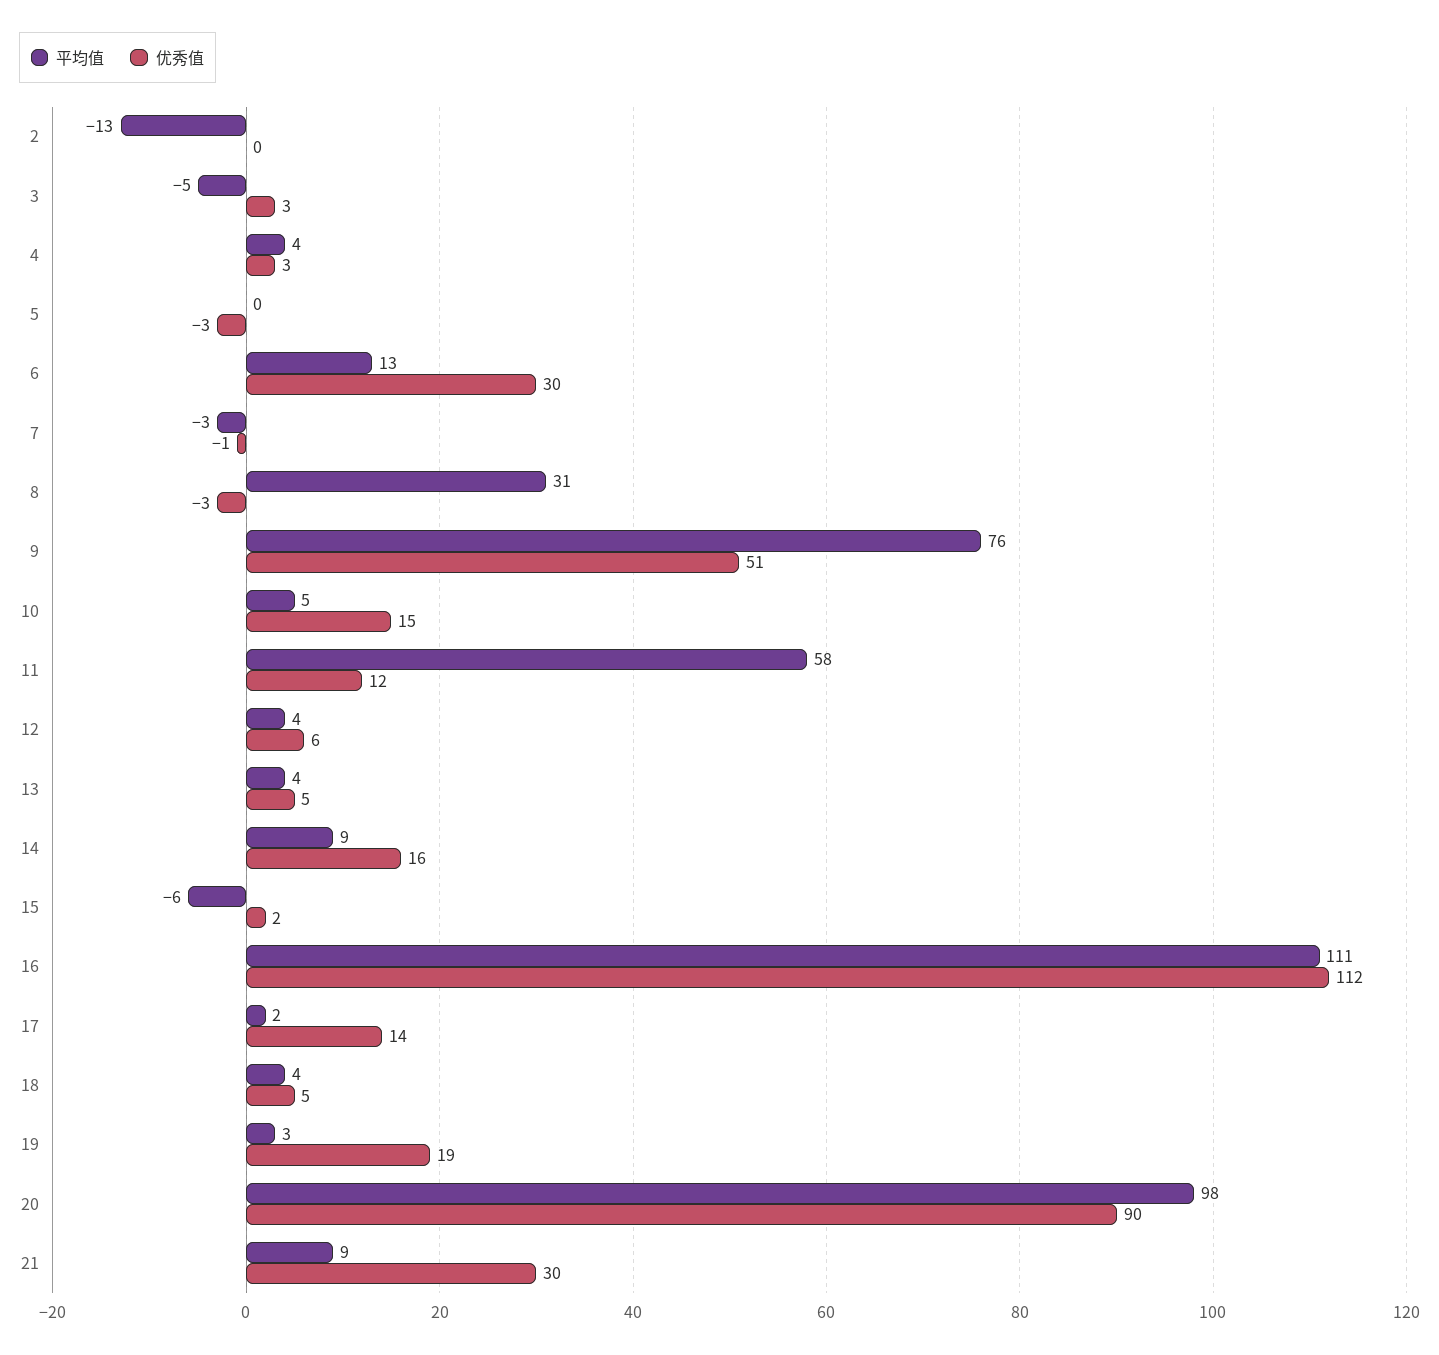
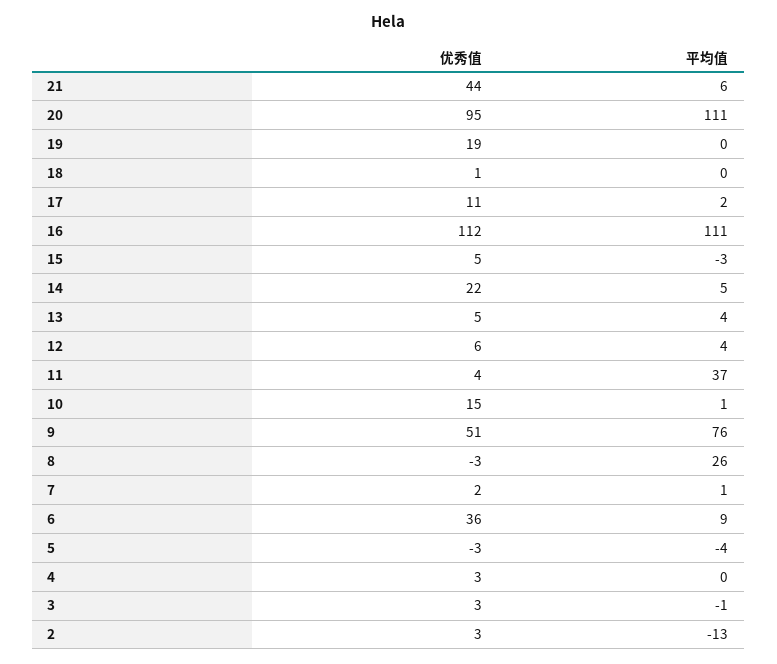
优秀值, 2: 0 -> 3
平均值, 3: -5 -> -1
平均值, 4: 4 -> 0
平均值, 5: 0 -> -4
平均值, 6: 13 -> 9
优秀值, 6: 30 -> 36
平均值, 7: -3 -> 1
优秀值, 7: -1 -> 2
平均值, 8: 31 -> 26
平均值, 10: 5 -> 1
平均值, 11: 58 -> 37
优秀值, 11: 12 -> 4
平均值, 14: 9 -> 5
优秀值, 14: 16 -> 22
平均值, 15: -6 -> -3
优秀值, 15: 2 -> 5
优秀值, 17: 14 -> 11
平均值, 18: 4 -> 0
优秀值, 18: 5 -> 1
平均值, 19: 3 -> 0
平均值, 20: 98 -> 111
优秀值, 20: 90 -> 95
平均值, 21: 9 -> 6
优秀值, 21: 30 -> 44

